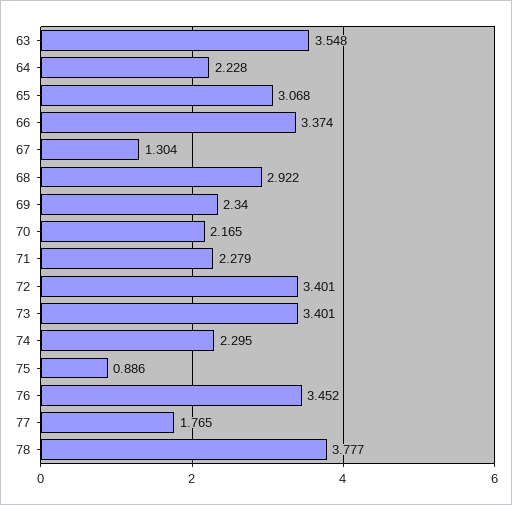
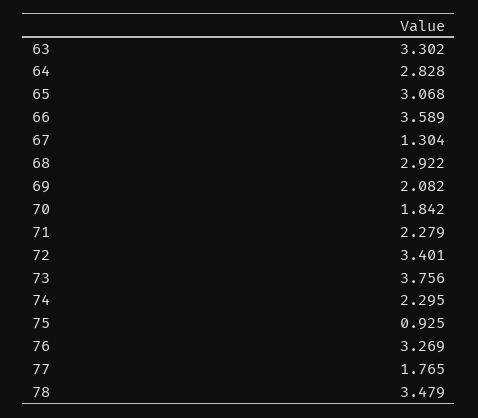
63: 3.548 -> 3.302
64: 2.228 -> 2.828
66: 3.374 -> 3.589
69: 2.34 -> 2.082
70: 2.165 -> 1.842
73: 3.401 -> 3.756
75: 0.886 -> 0.925
76: 3.452 -> 3.269
78: 3.777 -> 3.479

